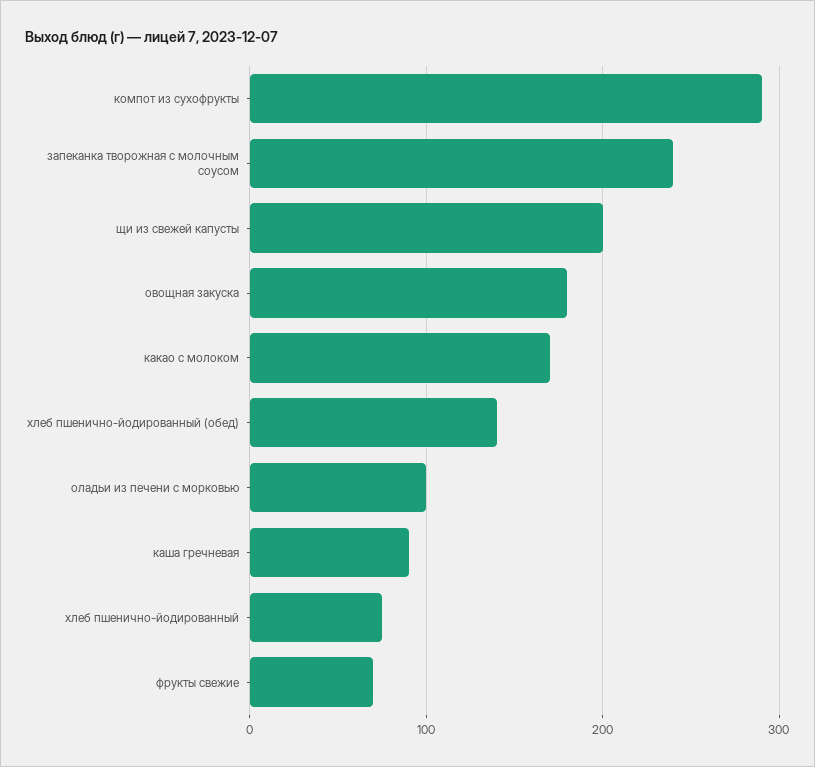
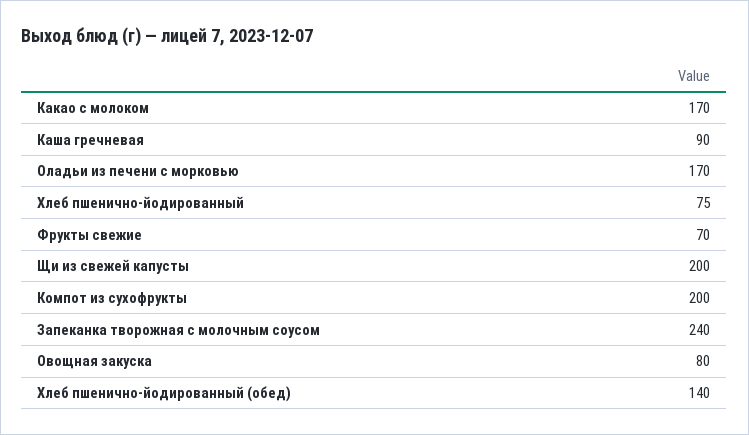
компот из сухофрукты: 290 -> 200
овощная закуска: 180 -> 80
оладьи из печени с морковью: 100 -> 170

